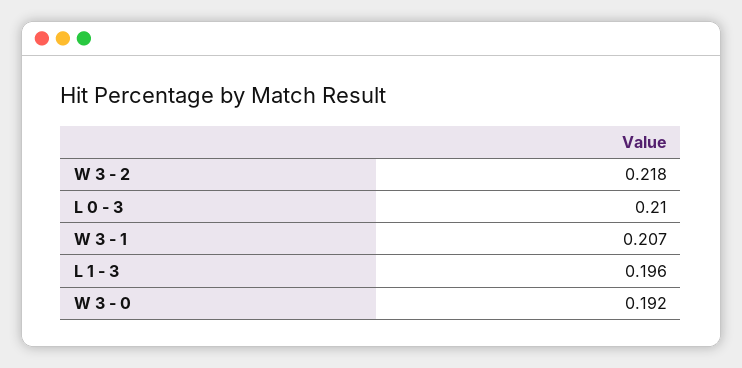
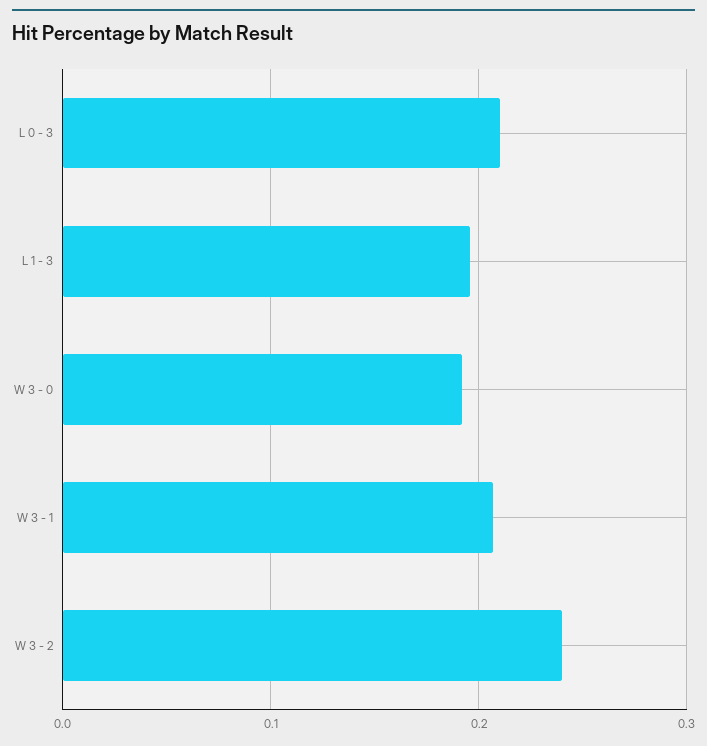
W 3 - 2: 0.218 -> 0.24

